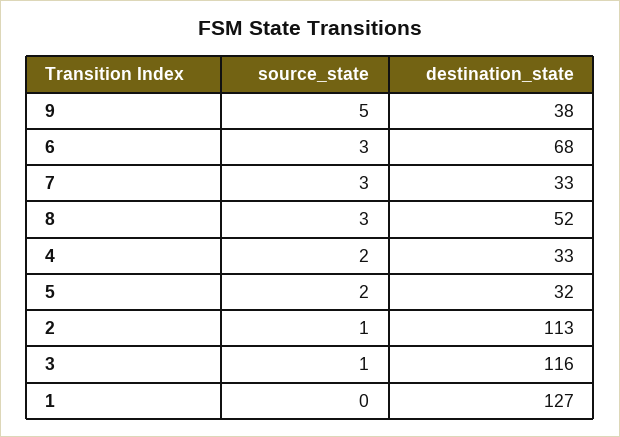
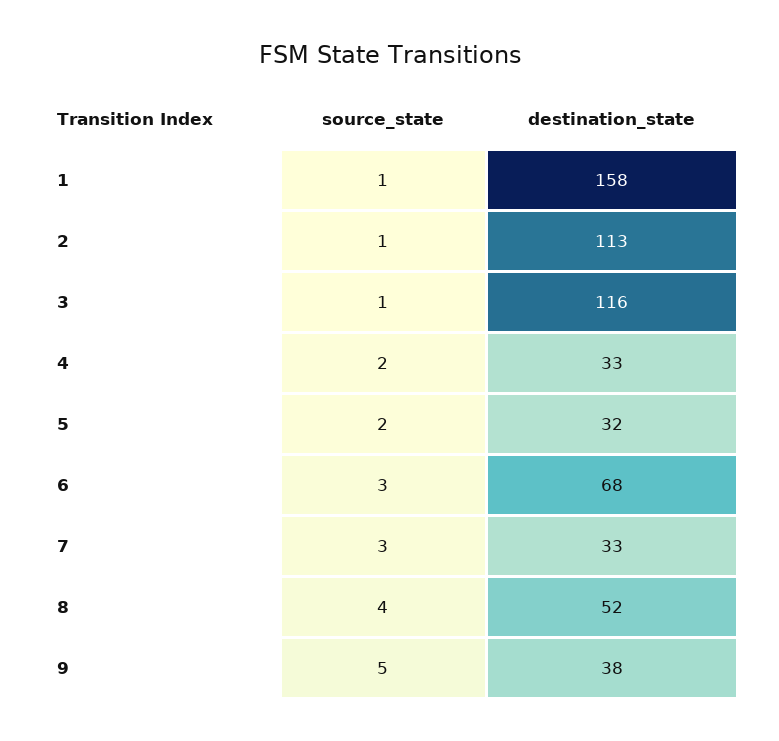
source_state, 8: 3 -> 4
source_state, 1: 0 -> 1
destination_state, 1: 127 -> 158

